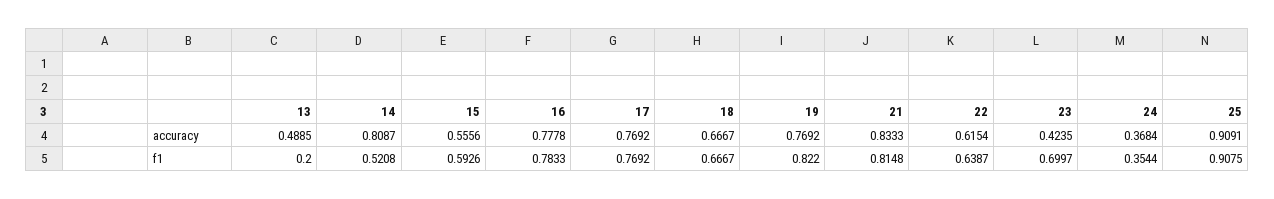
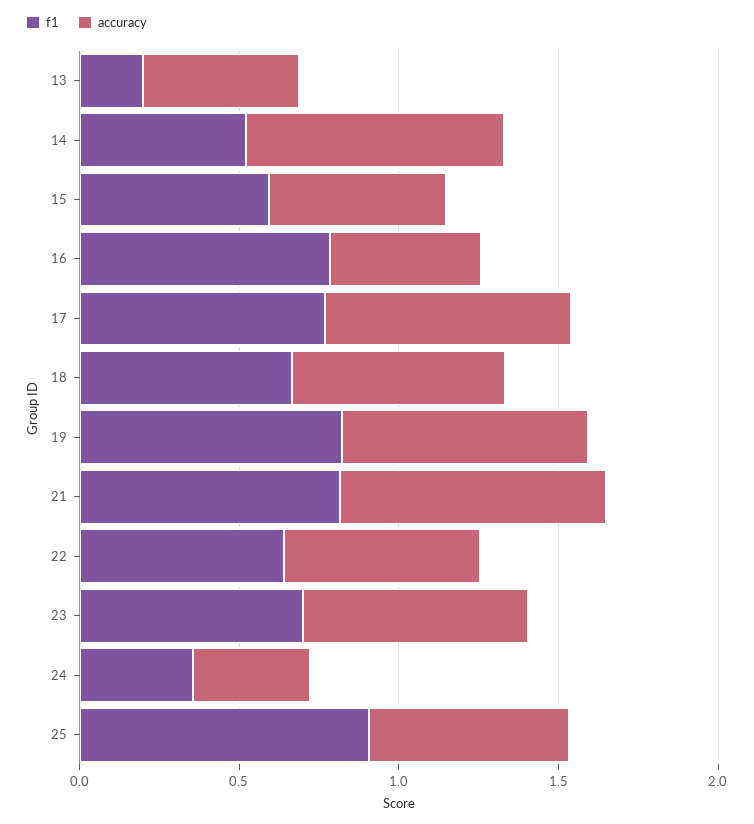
accuracy, 16: 0.7778 -> 0.5
accuracy, 23: 0.4235 -> 0.7
accuracy, 25: 0.9091 -> 0.6

